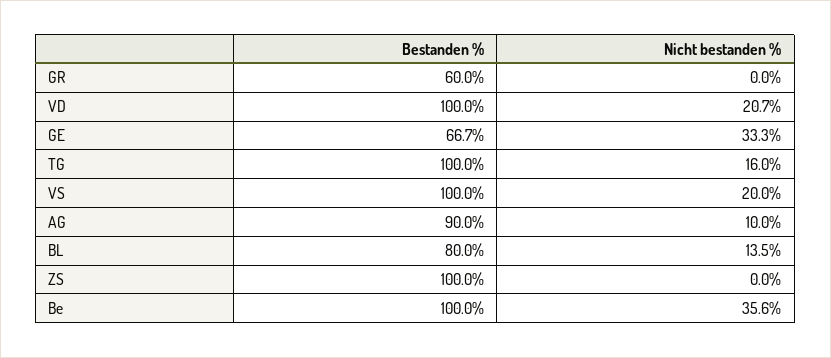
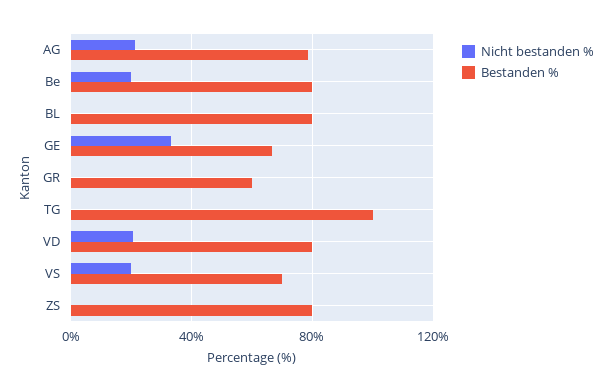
Bestanden %, VD: 100 -> 80
Nicht bestanden %, TG: 16 -> 0
Bestanden %, VS: 100 -> 70
Bestanden %, AG: 90 -> 80
Nicht bestanden %, AG: 10 -> 20
Nicht bestanden %, BL: 13.5 -> 0
Bestanden %, ZS: 100 -> 80
Bestanden %, Be: 100 -> 80
Nicht bestanden %, Be: 35.6 -> 20

